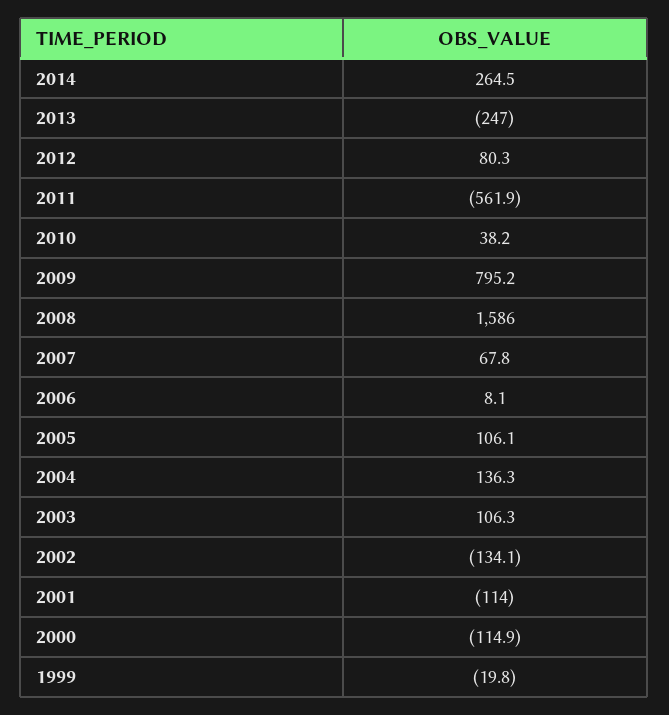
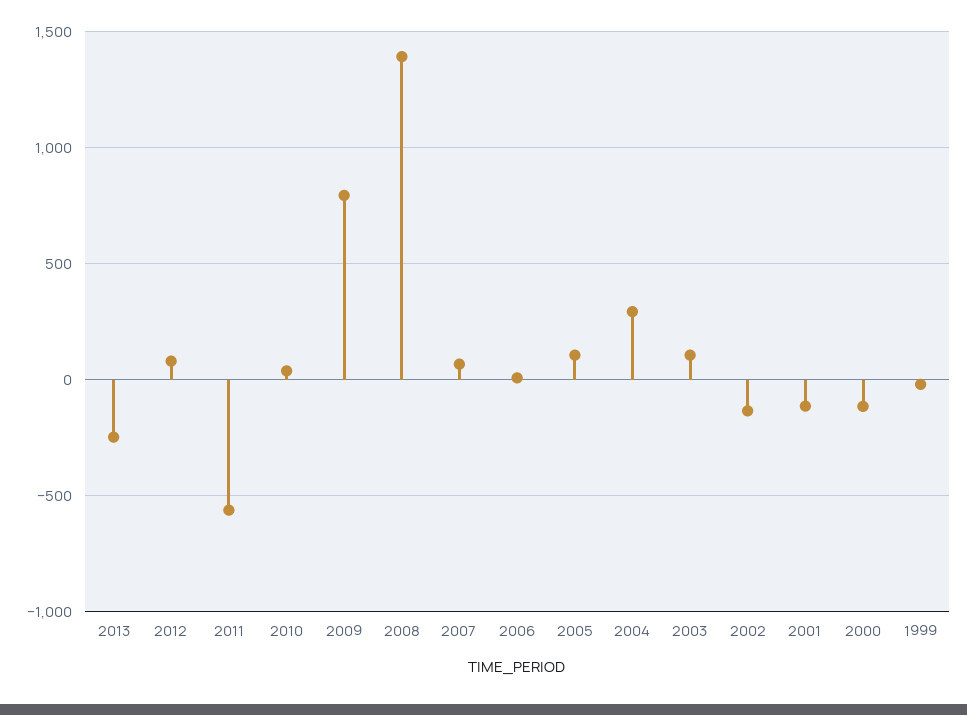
2014: 264.5 -> none
2008: 1586 -> 1400
2004: 136.3 -> 300

